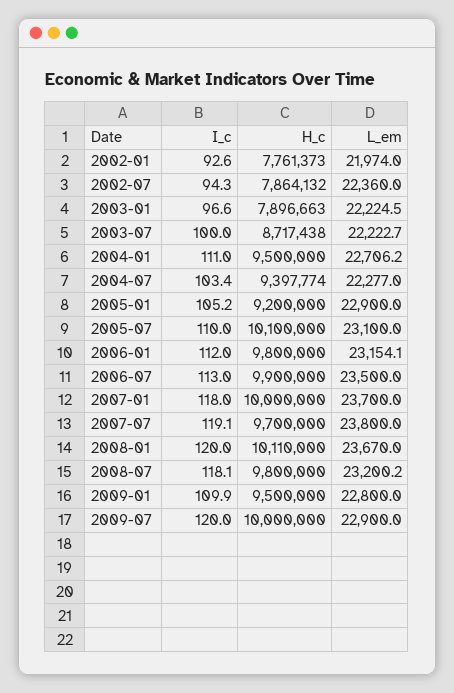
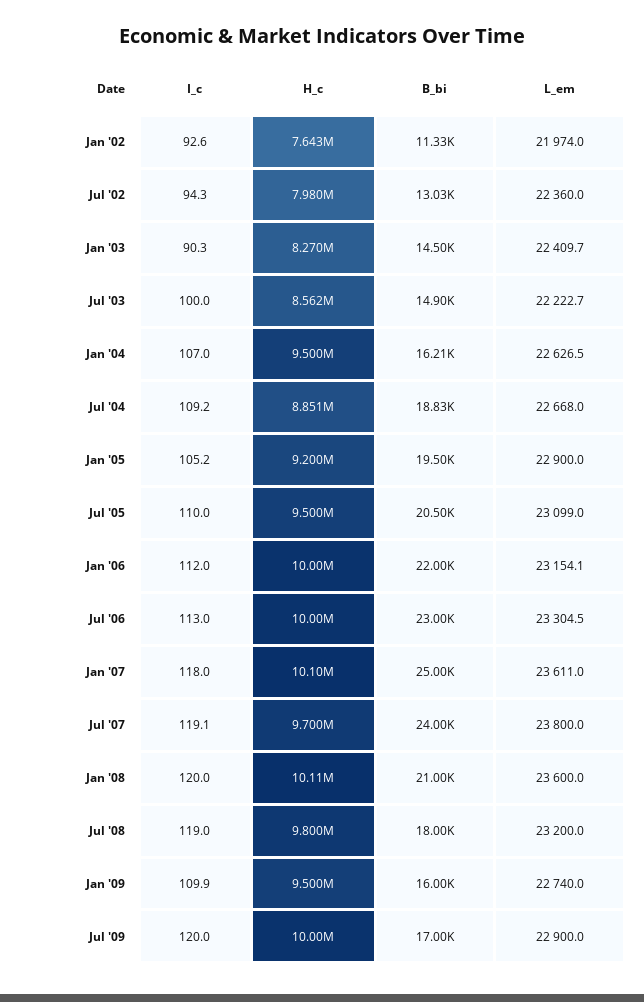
H_c, 2002-01: 7761373 -> 7643000
H_c, 2002-07: 7864132 -> 7980000
I_c, 2003-01: 96.6 -> 90.3
H_c, 2003-01: 7896663 -> 8270000
L_em, 2003-01: 22224.5 -> 22409.7
H_c, 2003-07: 8717438 -> 8562000
I_c, 2004-01: 111 -> 107
L_em, 2004-01: 22706.2 -> 22626.5
I_c, 2004-07: 103.4 -> 109.2
H_c, 2004-07: 9397774 -> 8851000
L_em, 2004-07: 22277 -> 22668
H_c, 2005-07: 10100000 -> 9500000
L_em, 2005-07: 23100 -> 23099
H_c, 2006-01: 9800000 -> 10000000
H_c, 2006-07: 9900000 -> 10000000
L_em, 2006-07: 23500 -> 23304.5
H_c, 2007-01: 10000000 -> 10100000
L_em, 2007-01: 23700 -> 23611
L_em, 2008-01: 23670 -> 23600
I_c, 2008-07: 118.1 -> 119
L_em, 2008-07: 23200.2 -> 23200
L_em, 2009-01: 22800 -> 22740
B_bi, 2002-01: none -> 11330
B_bi, 2002-07: none -> 13030
B_bi, 2003-01: none -> 14500
B_bi, 2003-07: none -> 14900
B_bi, 2004-01: none -> 16210
B_bi, 2004-07: none -> 18830
B_bi, 2005-01: none -> 19500
B_bi, 2005-07: none -> 20500
B_bi, 2006-01: none -> 22000
B_bi, 2006-07: none -> 23000
B_bi, 2007-01: none -> 25000
B_bi, 2007-07: none -> 24000
B_bi, 2008-01: none -> 21000
B_bi, 2008-07: none -> 18000
B_bi, 2009-01: none -> 16000
B_bi, 2009-07: none -> 17000

